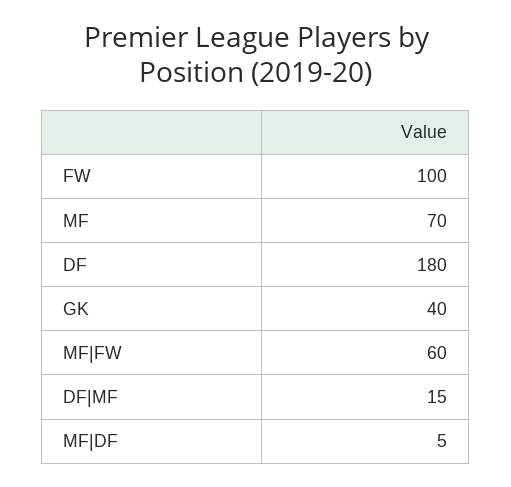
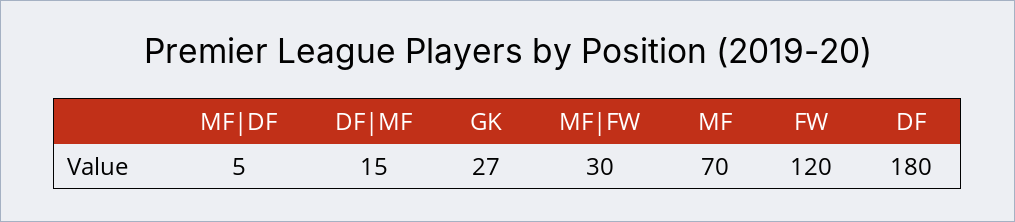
FW: 100 -> 120
GK: 40 -> 27
MF|FW: 60 -> 30

